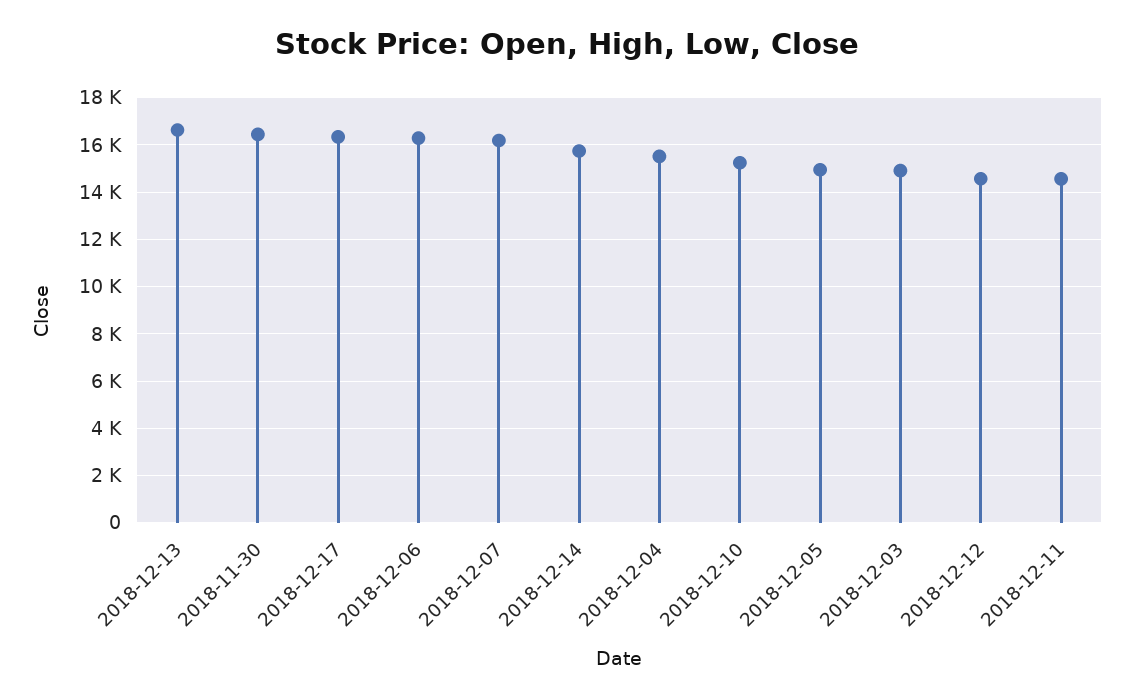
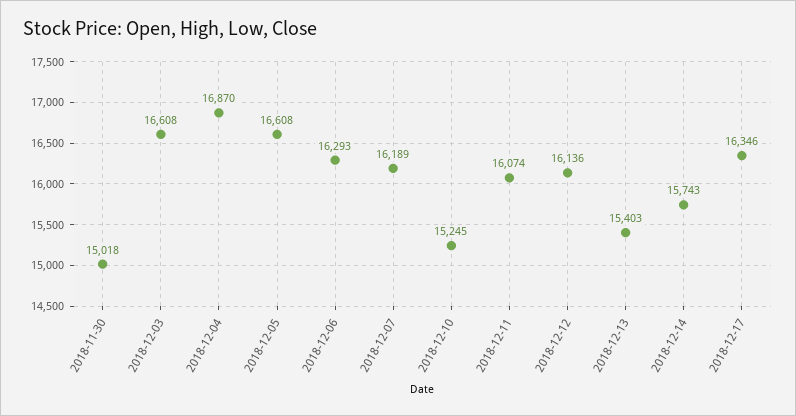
2018-12-13: 16500 -> 15403
2018-11-30: 16500 -> 15018
2018-12-04: 15500 -> 16870
2018-12-05: 15000 -> 16608
2018-12-03: 15000 -> 16608
2018-12-12: 14500 -> 16136
2018-12-11: 14500 -> 16074

